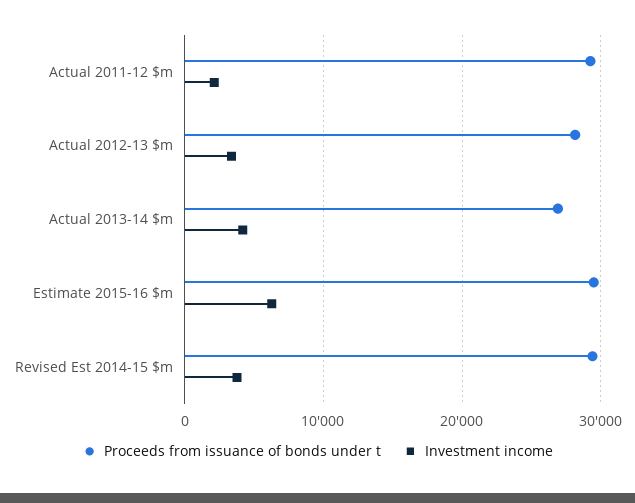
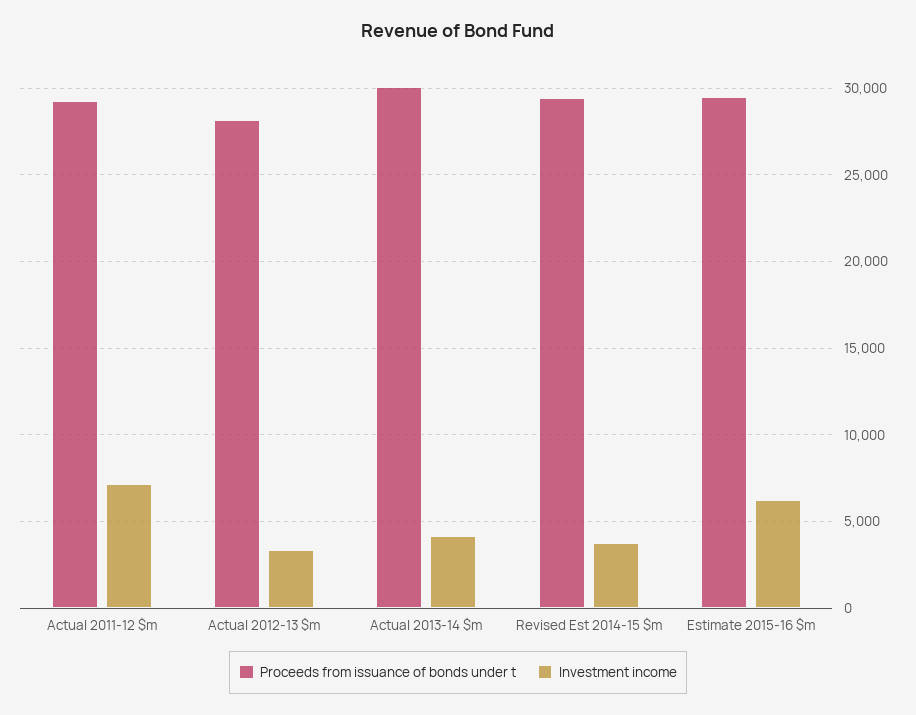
Investment income, Actual 2011-12 $m: 2000 -> 7000
Proceeds from issuance of bonds under t, Actual 2013-14 $m: 27000 -> 30000

